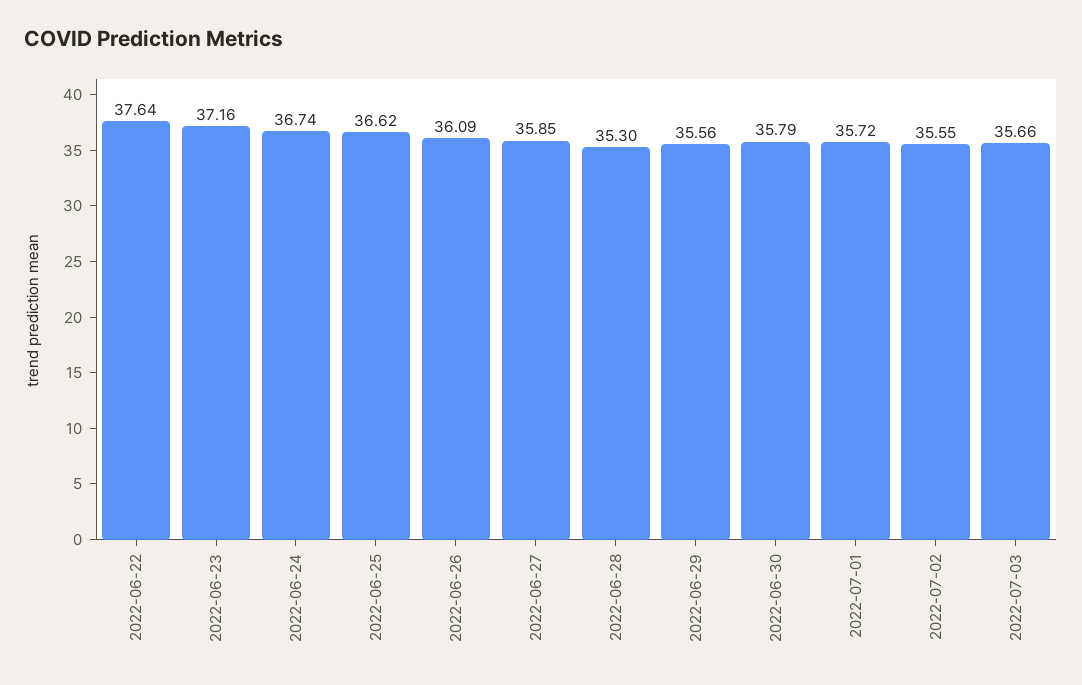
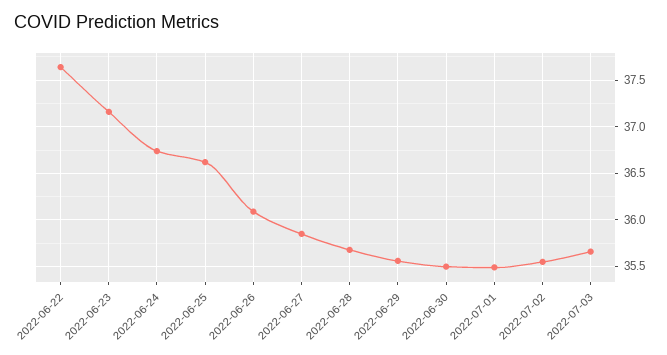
2022-06-28: 35.3 -> 35.7
2022-06-30: 35.79 -> 35.5
2022-07-01: 35.72 -> 35.5

